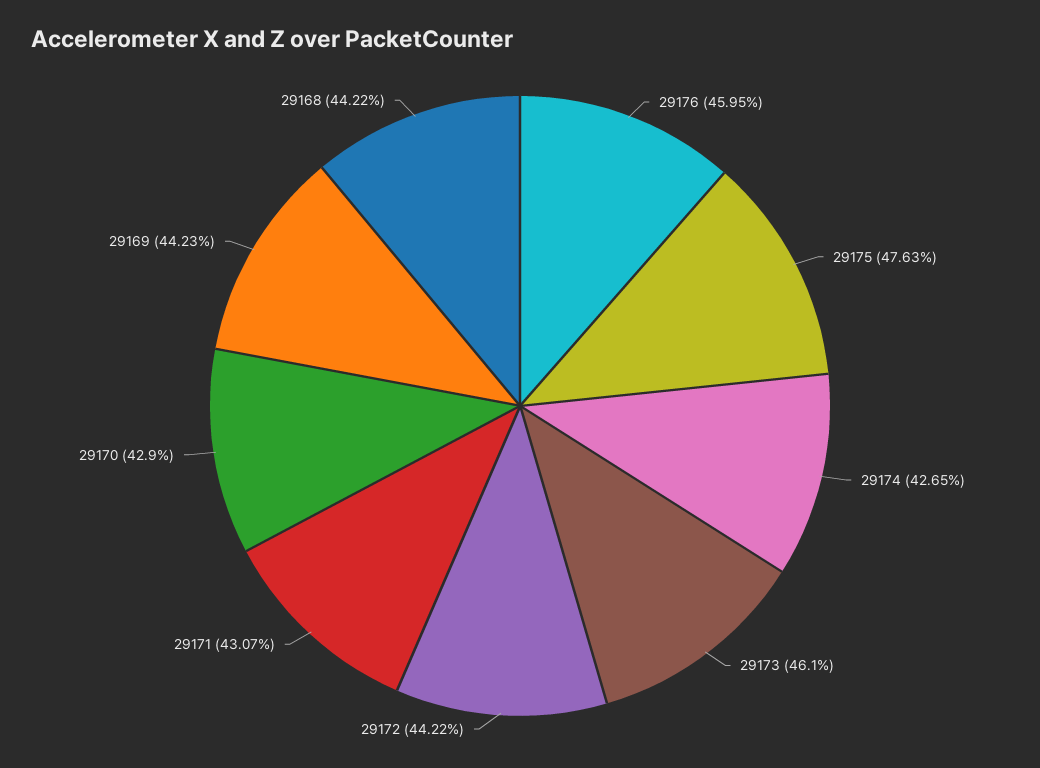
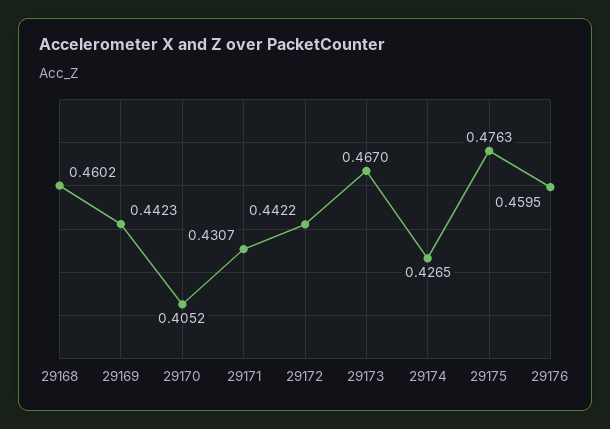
29173: 0.461 -> 0.467
29170: 0.429 -> 0.4052
29168: 0.4422 -> 0.4602

